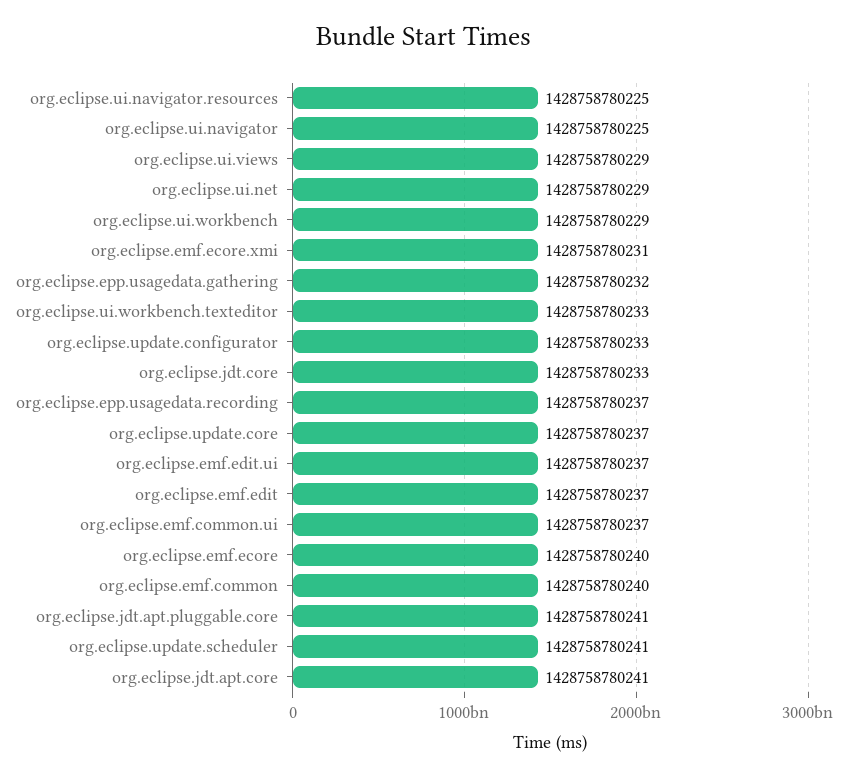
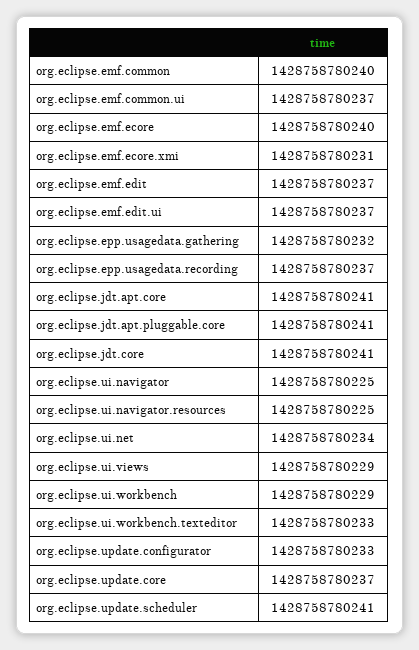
org.eclipse.ui.net: 1428758780229 -> 1428758780234
org.eclipse.jdt.core: 1428758780233 -> 1428758780241

